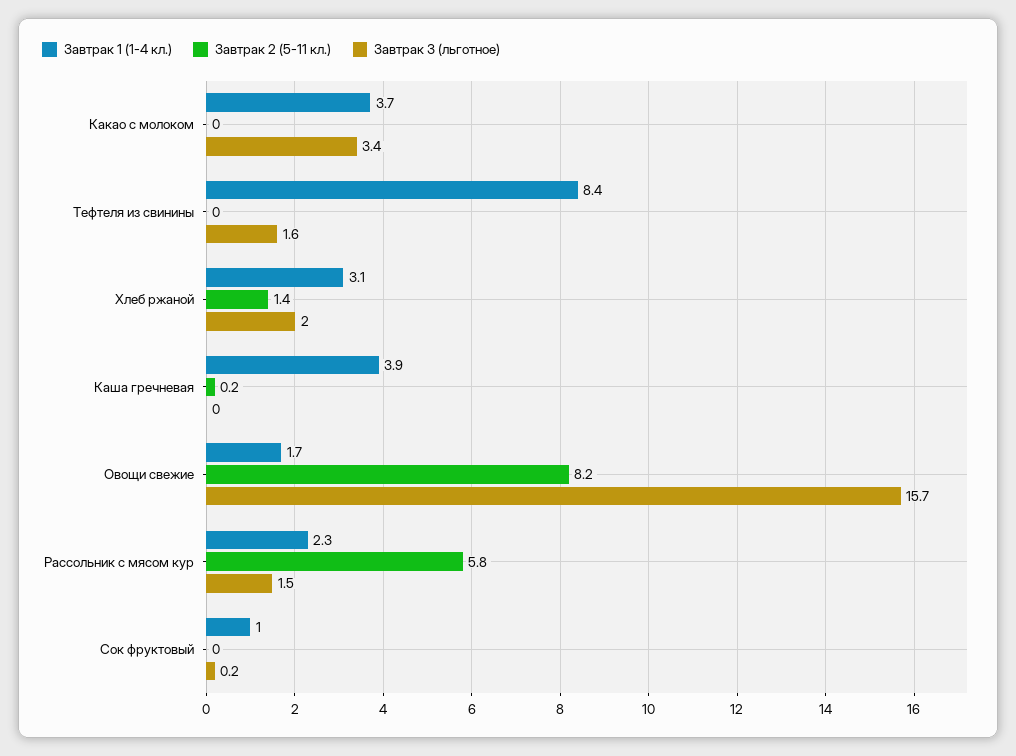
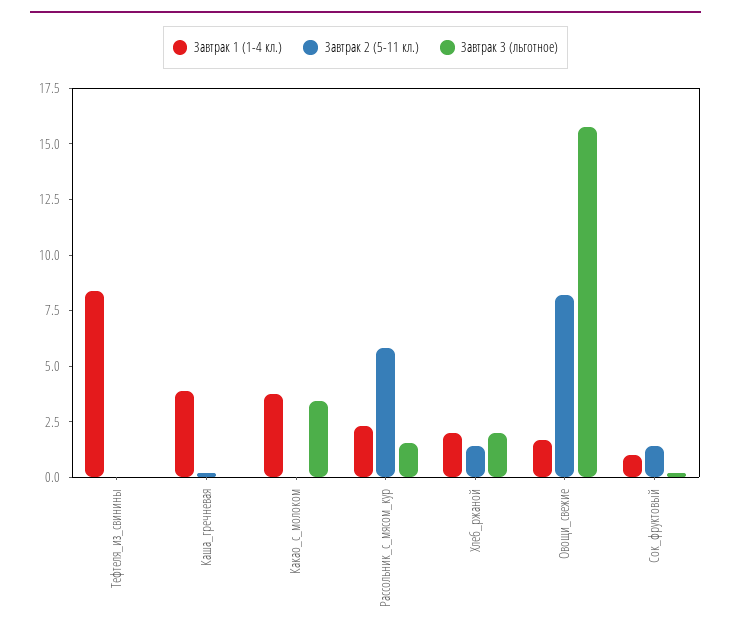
Завтрак 3 (льготное), Тефтеля из свинины: 1.6 -> 0
Завтрак 1 (1-4 кл.), Хлеб ржаной: 3.1 -> 2
Завтрак 2 (5-11 кл.), Сок фруктовый: 0 -> 1.5

